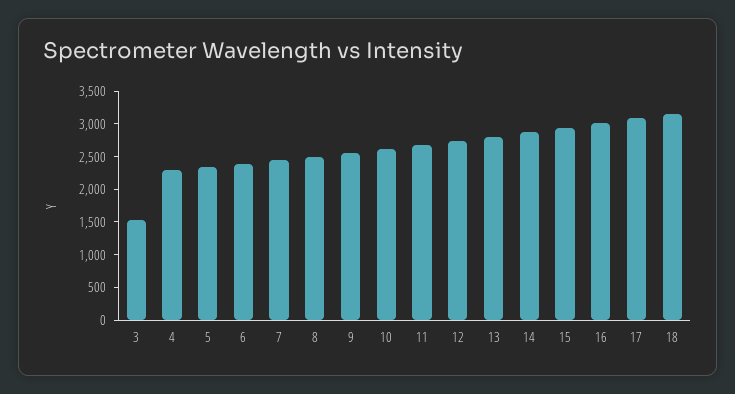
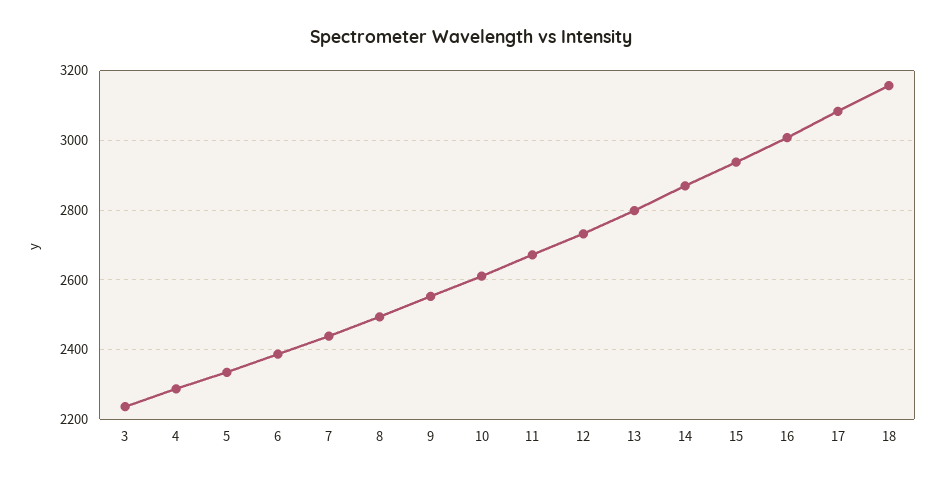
3: 1500 -> 2240

